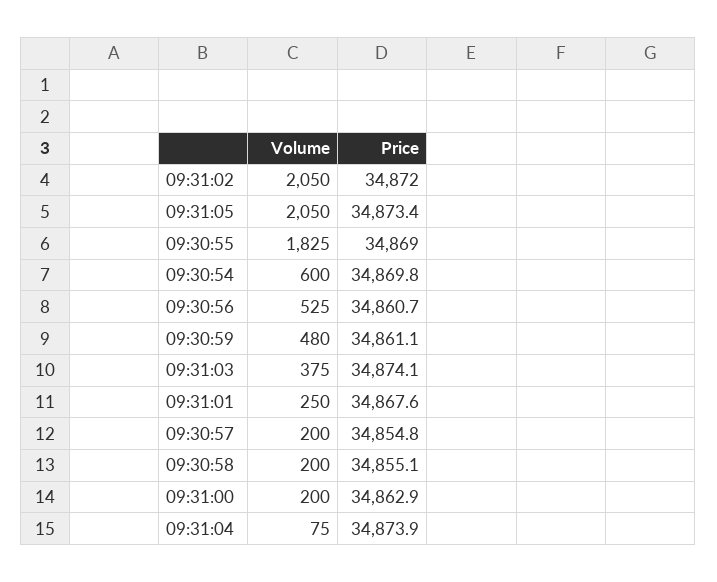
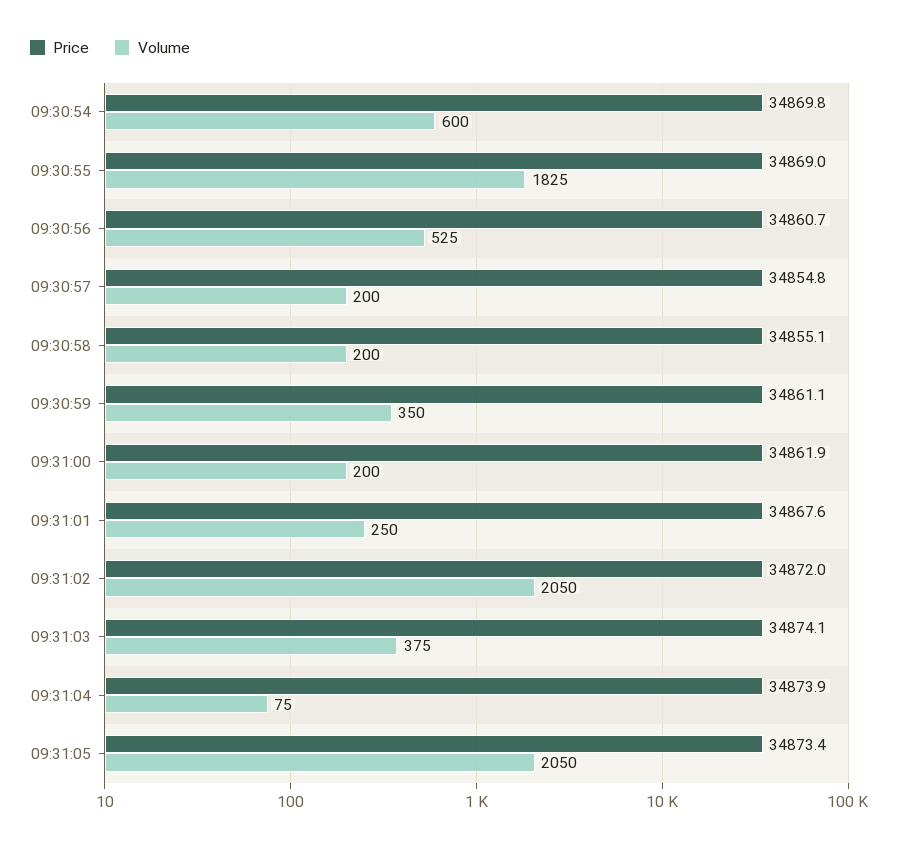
Volume, 09:30:59: 480 -> 350
Price, 09:31:00: 34862.9 -> 34861.9

